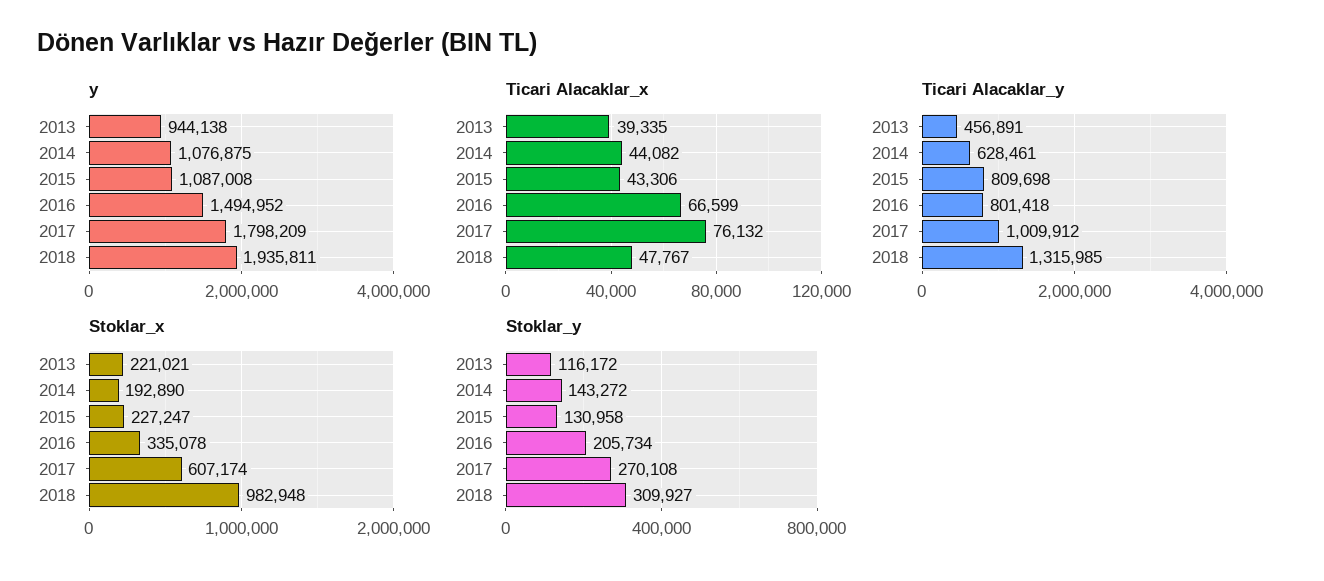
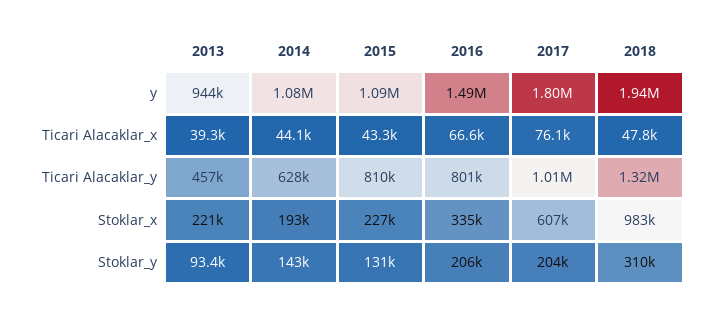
Stoklar_y, 2013: 116172 -> 93400
Stoklar_y, 2017: 270108 -> 204000

